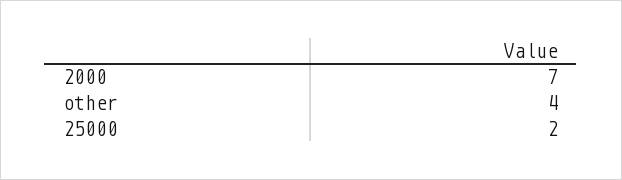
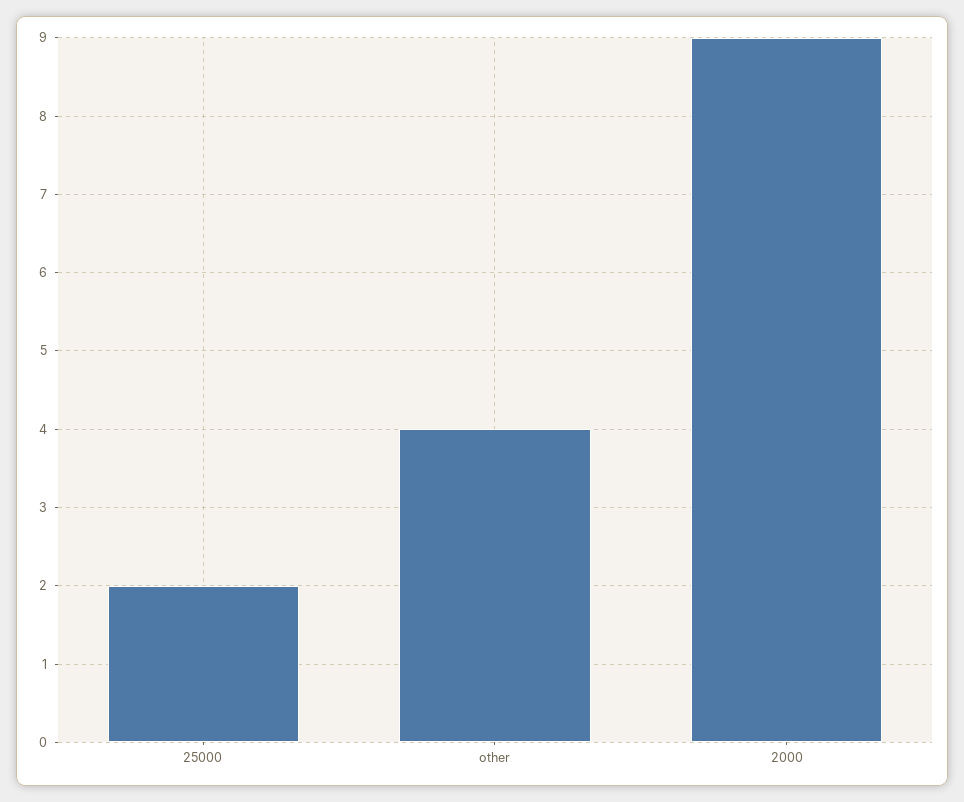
2000: 7 -> 9

